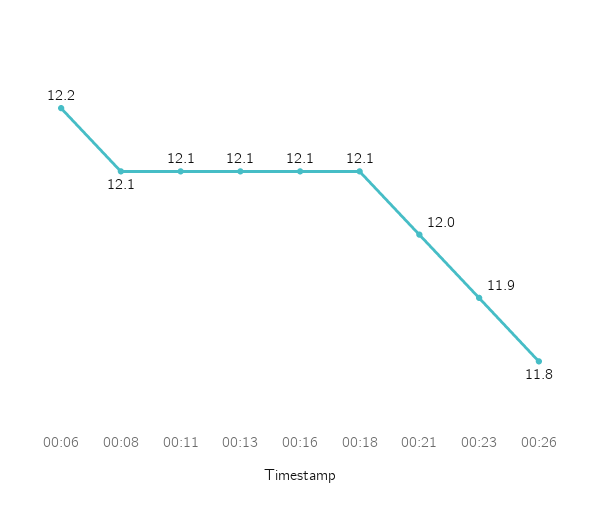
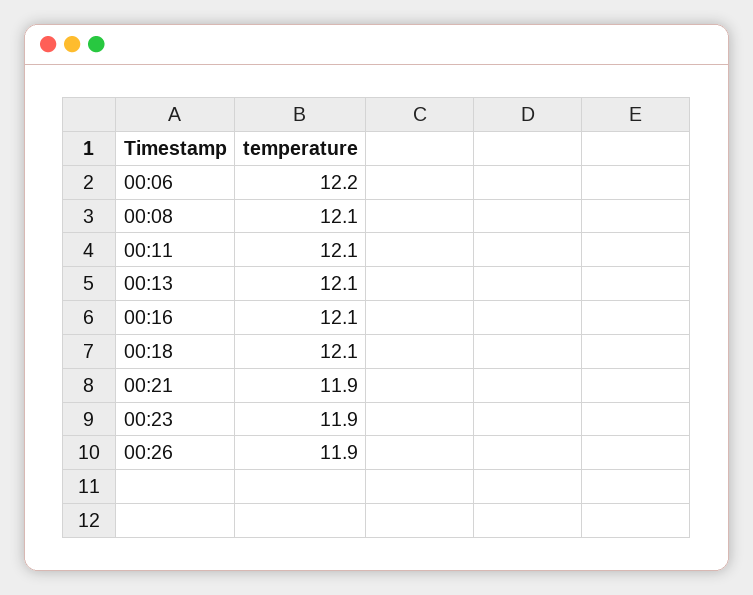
00:21: 12 -> 11.9
00:26: 11.8 -> 11.9

